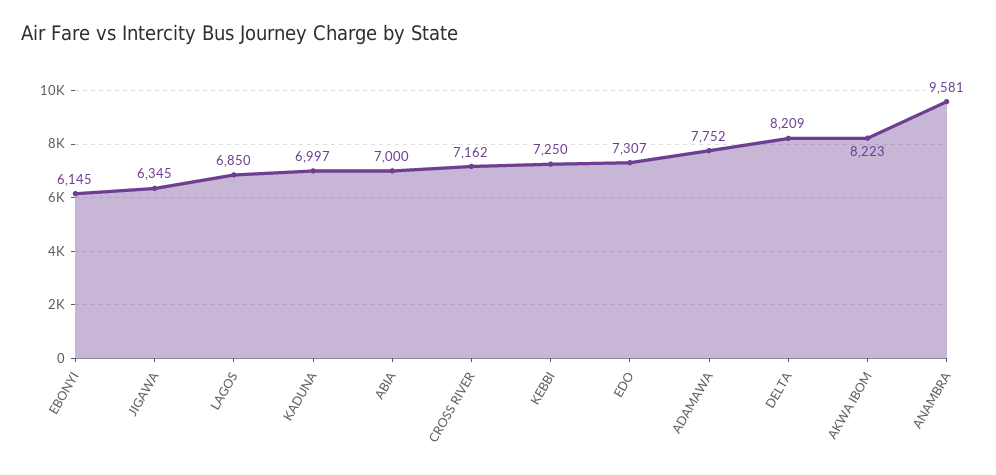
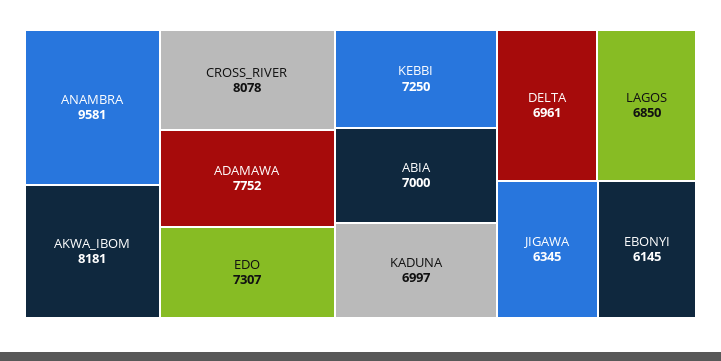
CROSS RIVER: 7162 -> 8078
DELTA: 8209 -> 6961
AKWA IBOM: 8223 -> 8181

